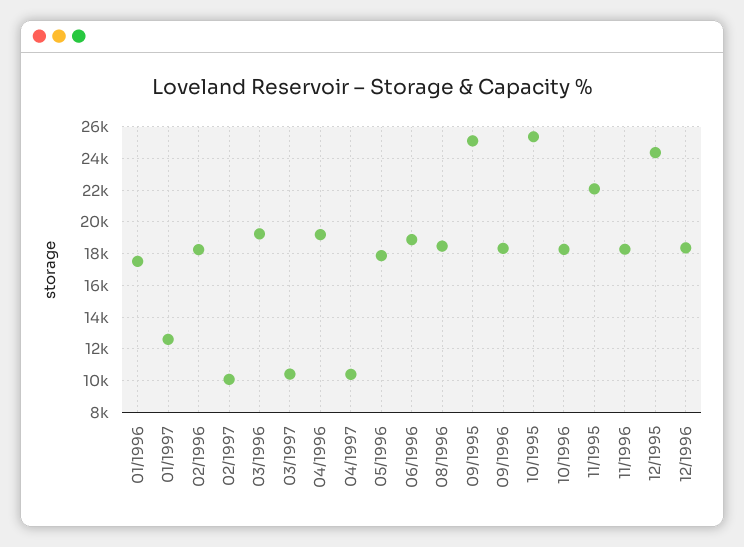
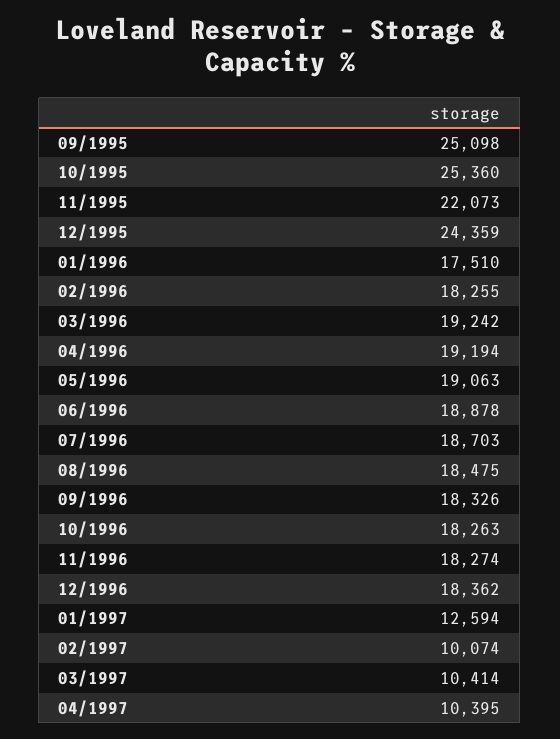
05/1996: 18000 -> 19063
07/1996: none -> 18703

